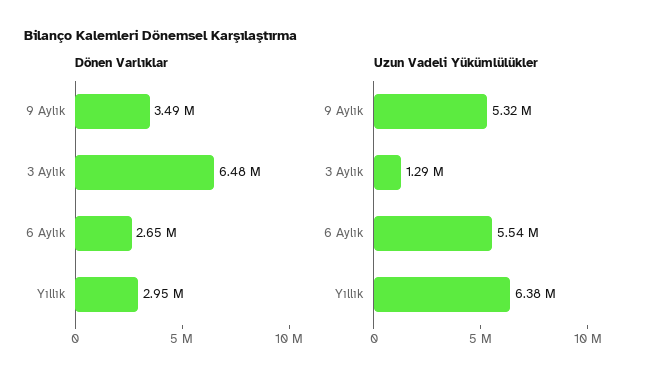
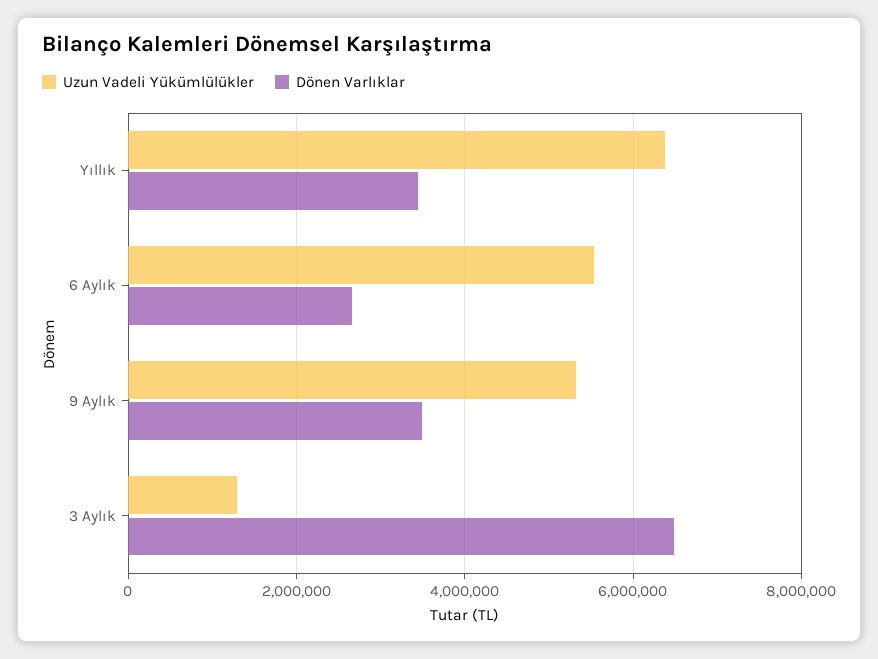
Dönen Varlıklar, Yıllık: 2950000 -> 3400000

